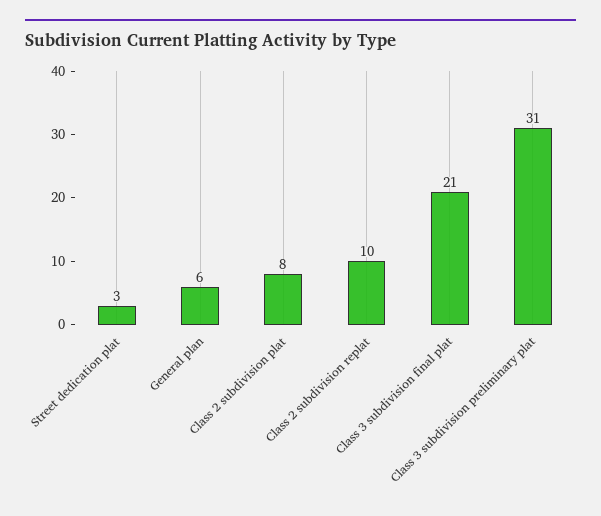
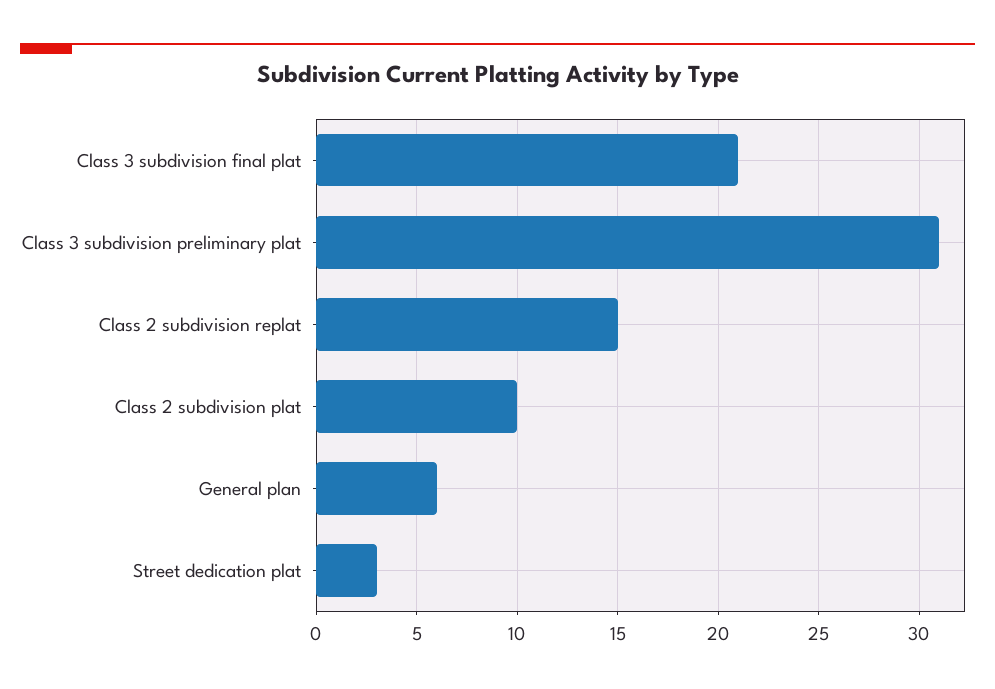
Class 2 subdivision plat: 8 -> 10
Class 2 subdivision replat: 10 -> 15

